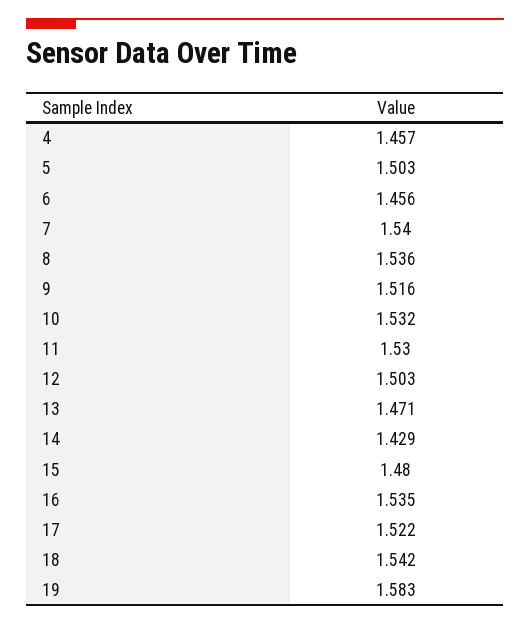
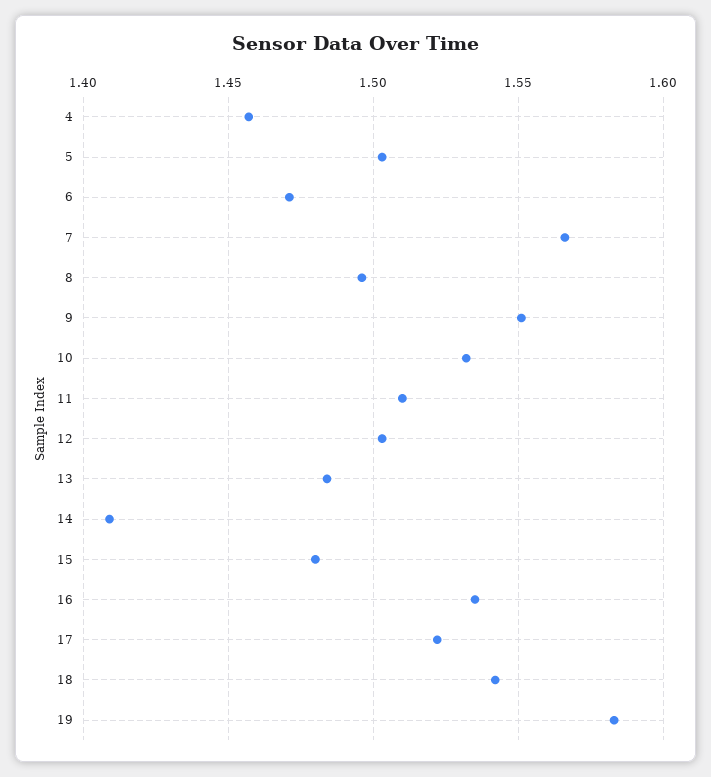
6: 1.456 -> 1.47
7: 1.54 -> 1.565
8: 1.536 -> 1.495
9: 1.516 -> 1.55
11: 1.53 -> 1.51
13: 1.471 -> 1.485
14: 1.429 -> 1.41

